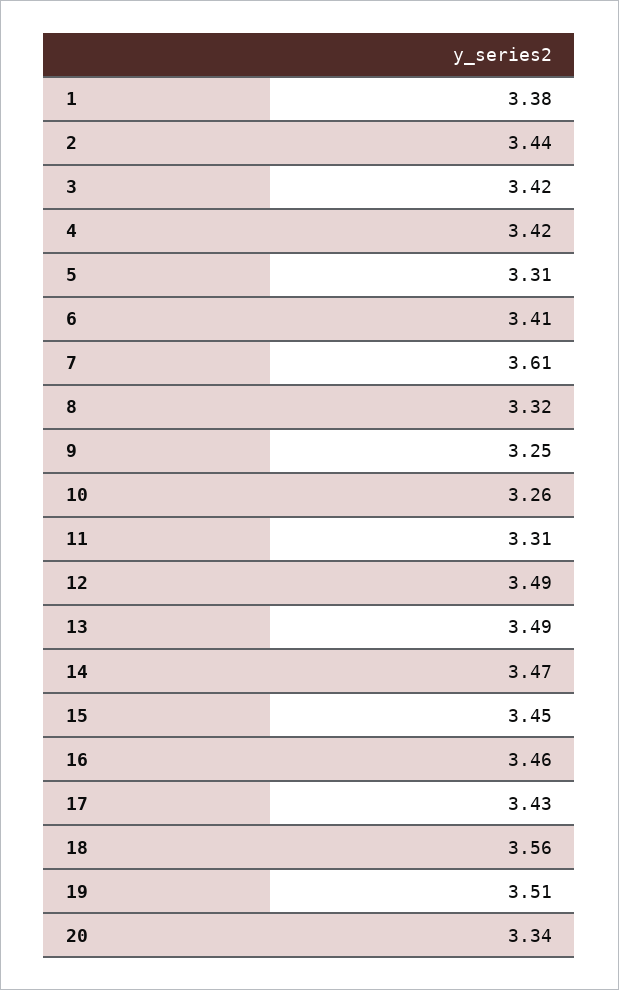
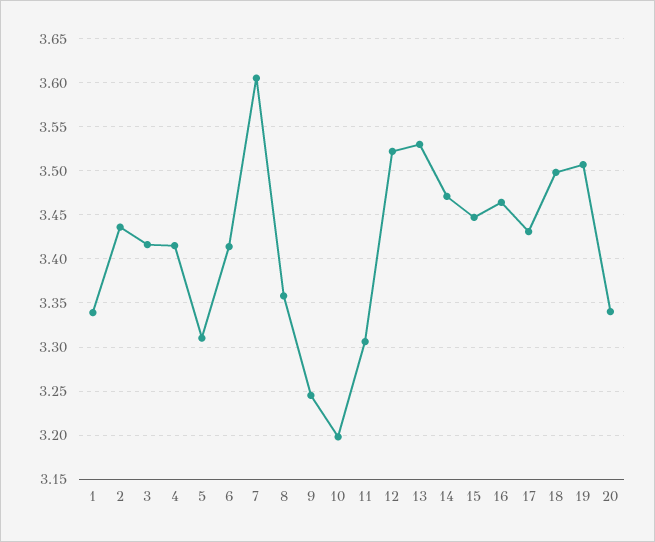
1: 3.38 -> 3.34
8: 3.32 -> 3.36
10: 3.26 -> 3.2
12: 3.49 -> 3.52
13: 3.49 -> 3.53
18: 3.56 -> 3.5

